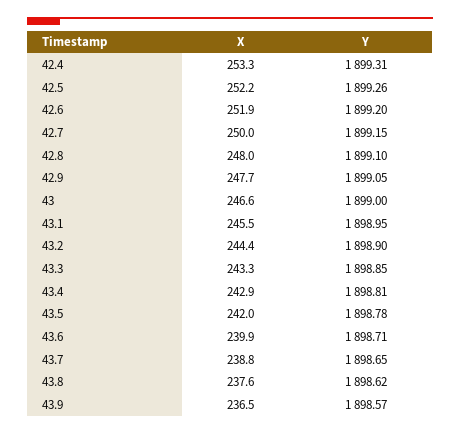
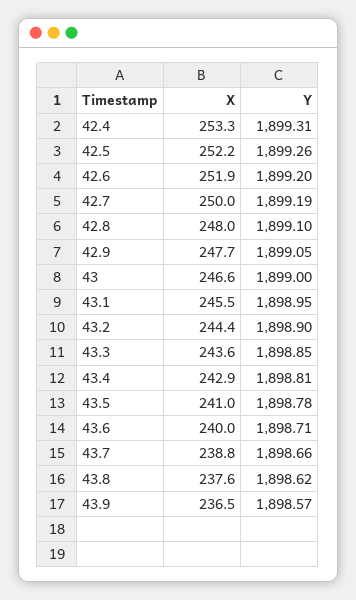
Y, 42.7: 1899.15 -> 1899.19
X, 43.3: 243.3 -> 243.6
X, 43.5: 242 -> 241
X, 43.6: 239.9 -> 240
Y, 43.7: 1898.65 -> 1898.66

